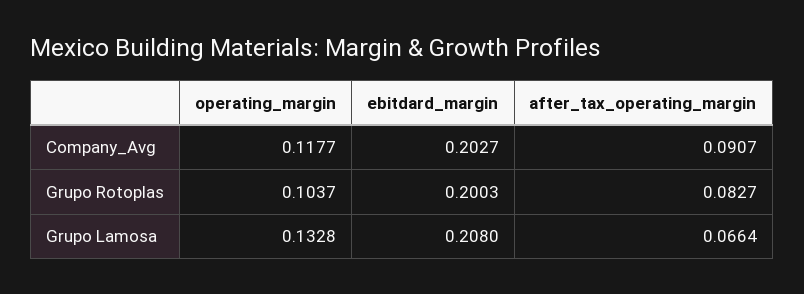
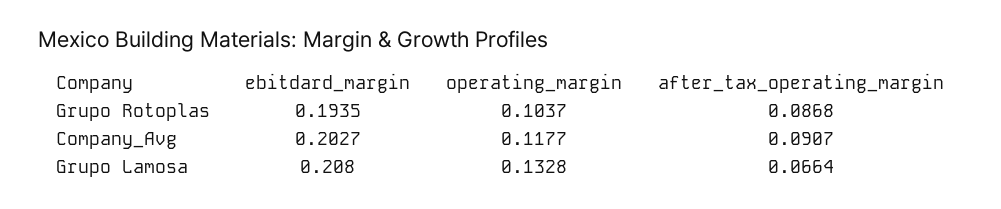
ebitdard_margin, Grupo Rotoplas: 0.2003 -> 0.1935
after_tax_operating_margin, Grupo Rotoplas: 0.0827 -> 0.0868

